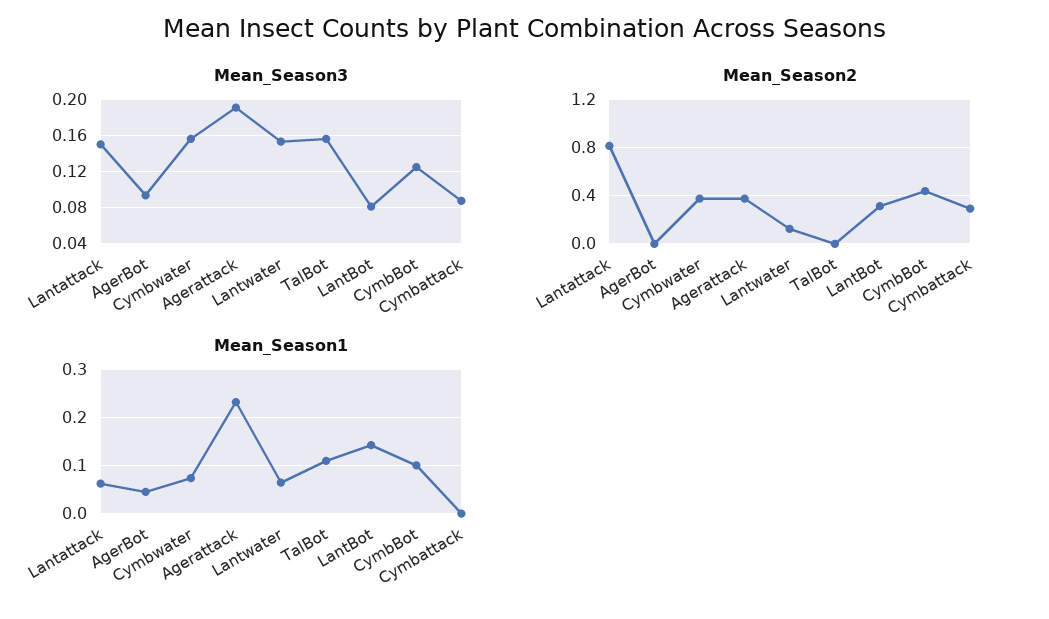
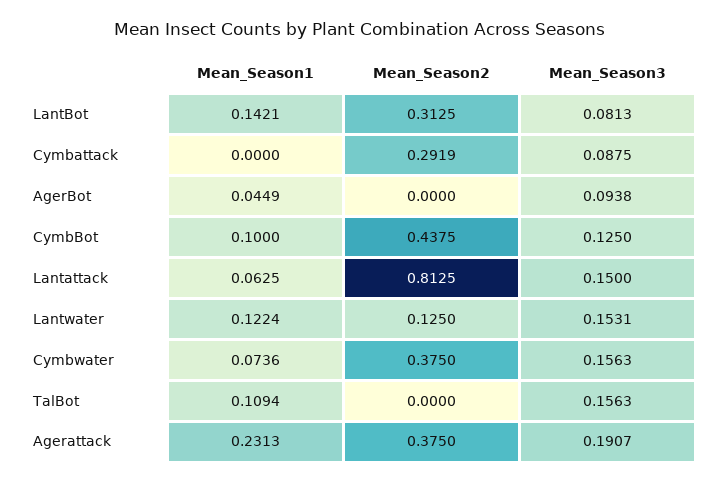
Mean_Season1, Lantwater: 0.06 -> 0.1224

